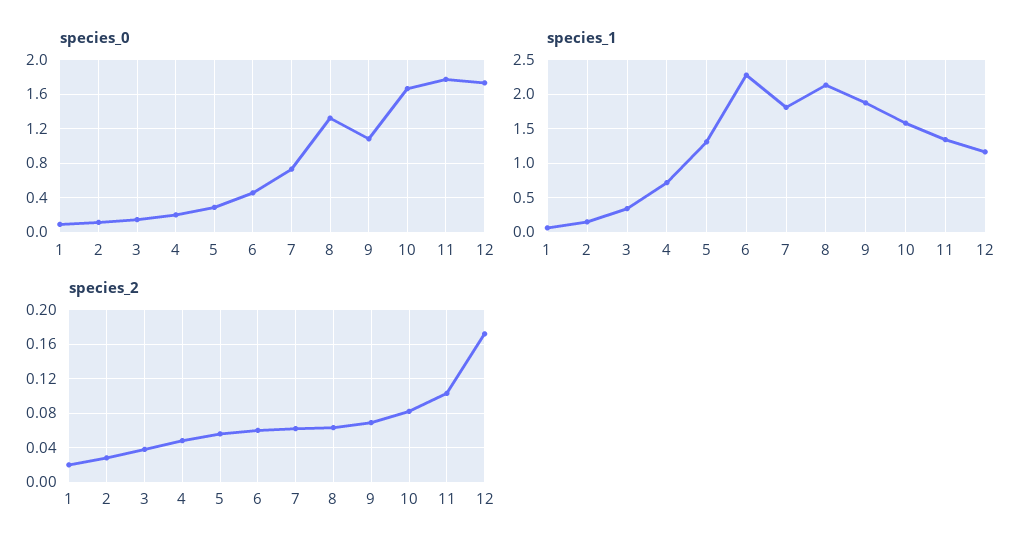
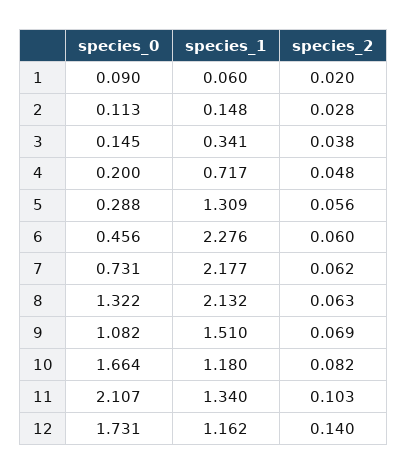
species_0, 11: 1.8 -> 2.107
species_1, 7: 1.8 -> 2.177
species_1, 9: 1.9 -> 1.51
species_1, 10: 1.6 -> 1.18
species_2, 12: 0.17 -> 0.14

